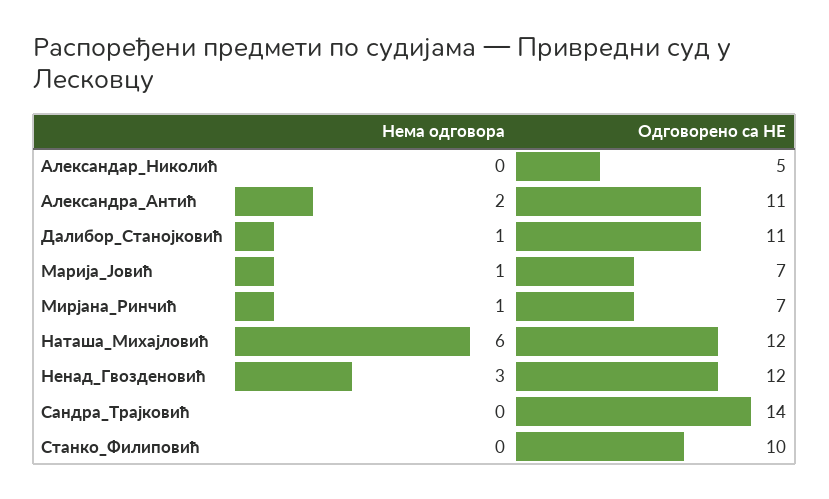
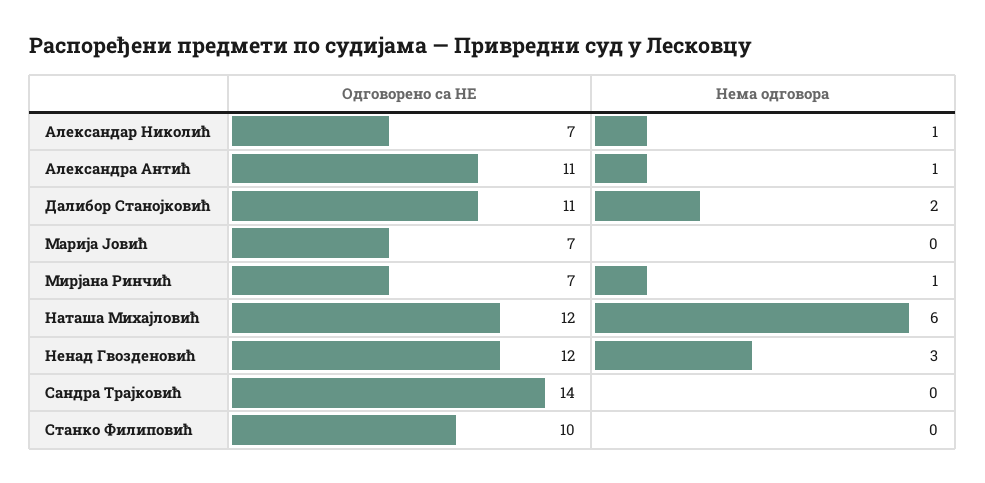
Нема одговора, Александар_Николић: 0 -> 1
Одговорено са НЕ, Александар_Николић: 5 -> 7
Нема одговора, Александра_Антић: 2 -> 1
Нема одговора, Далибор_Станојковић: 1 -> 2
Нема одговора, Марија_Јовић: 1 -> 0

